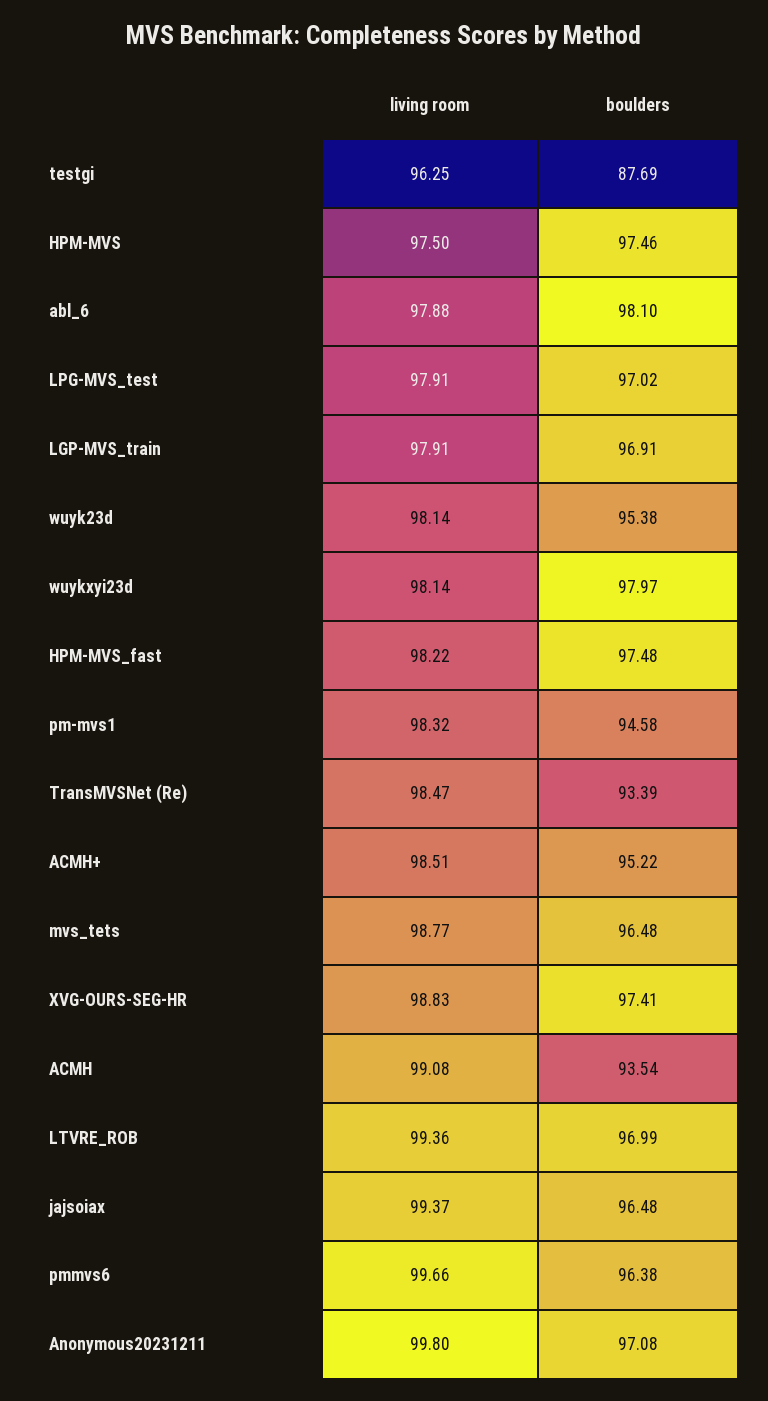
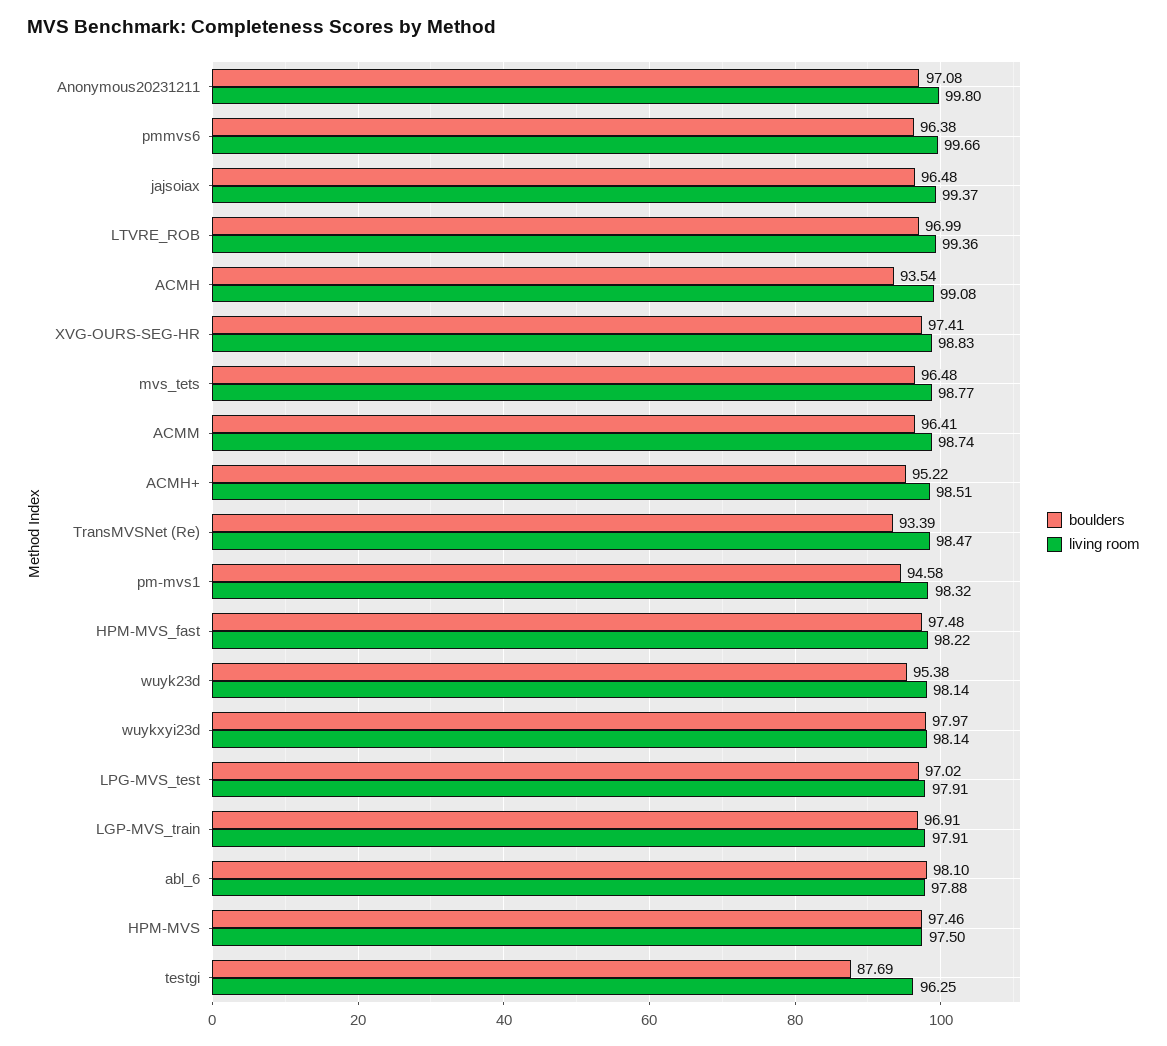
boulders, ACMM: none -> 96.41
living room, ACMM: none -> 98.74

